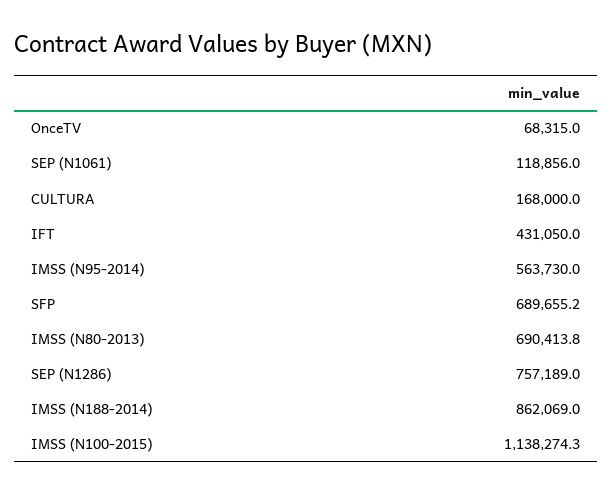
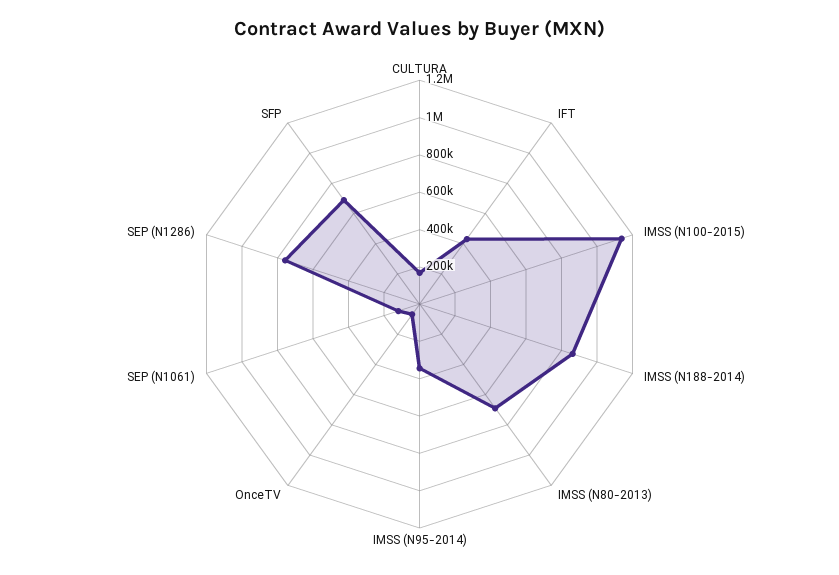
IMSS (N95-2014): 563730 -> 350000

